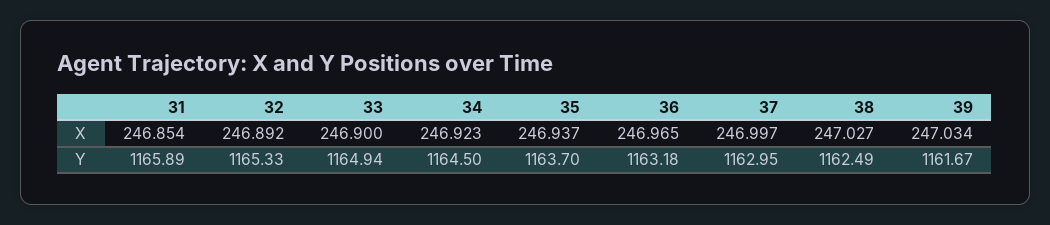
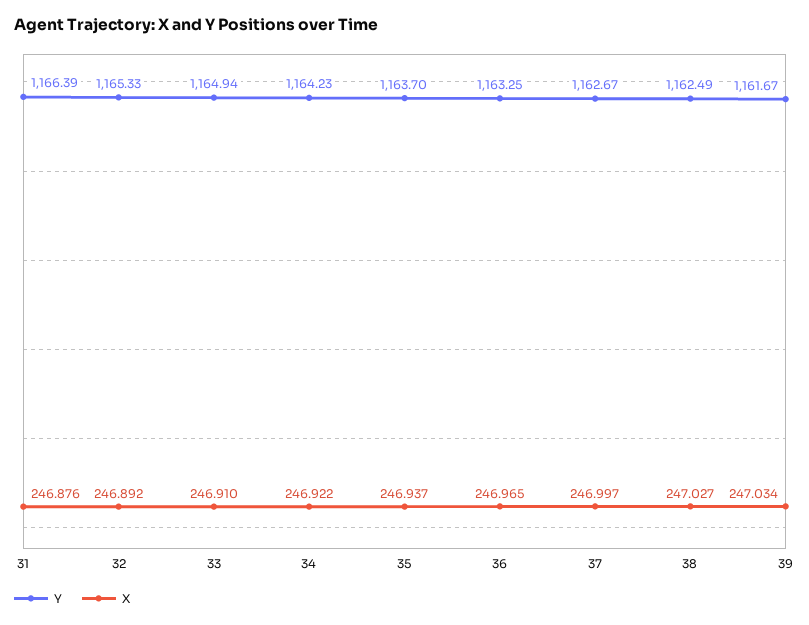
X, 31: 246.854 -> 246.876
X, 33: 246.9 -> 246.91
X, 34: 246.923 -> 246.922
Y, 31: 1165.89 -> 1166.39
Y, 34: 1164.5 -> 1164.23
Y, 36: 1163.18 -> 1163.25
Y, 37: 1162.95 -> 1162.67

